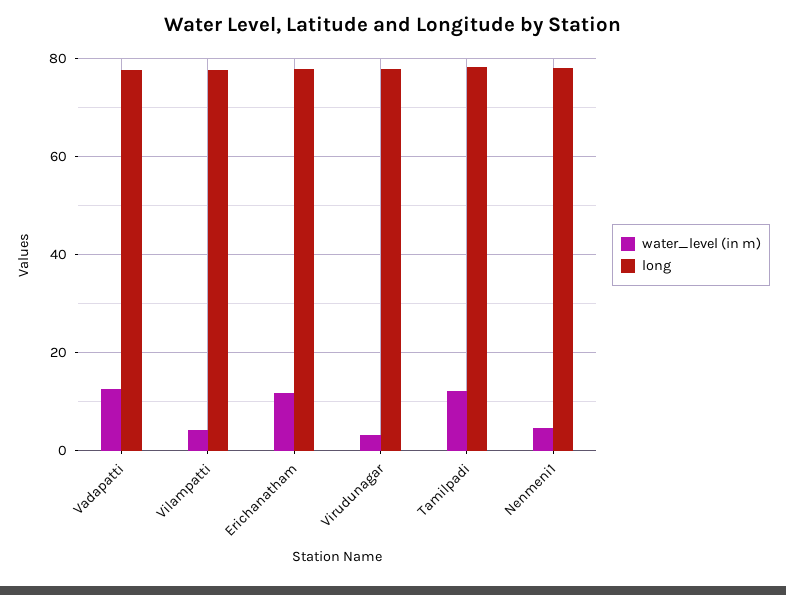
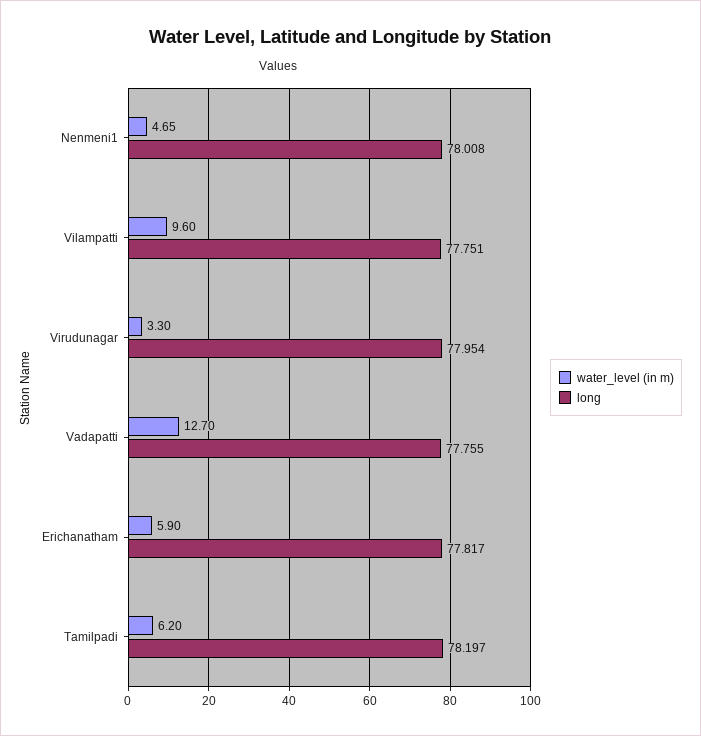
water_level (in m), Vilampatti: 4 -> 9.6
water_level (in m), Erichanatham: 12 -> 5.9
water_level (in m), Tamilpadi: 12 -> 6.2

